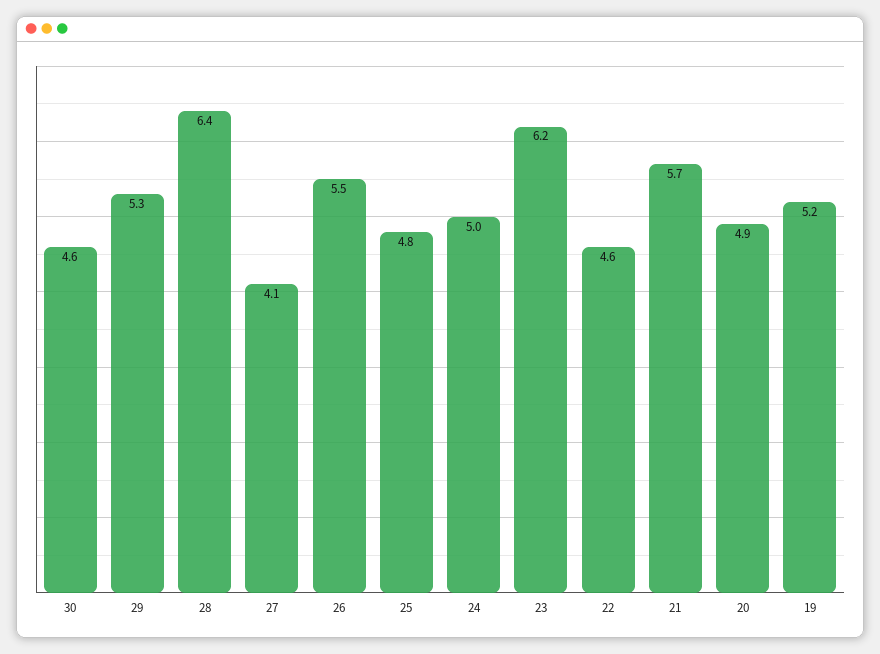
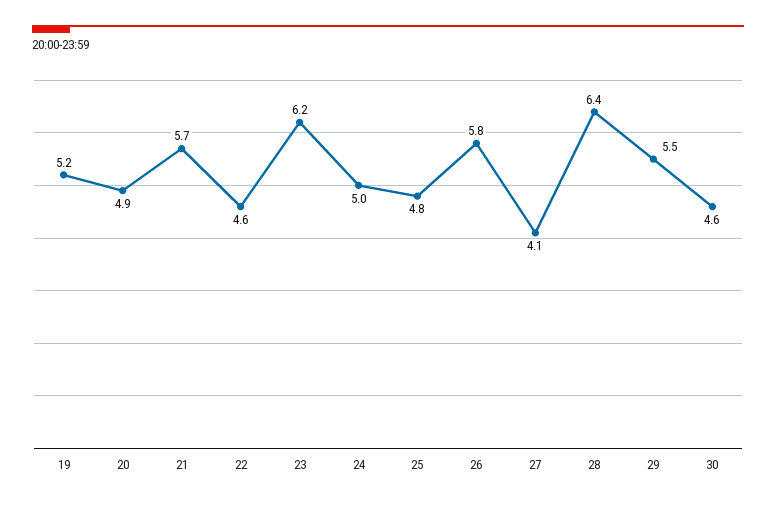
29: 5.3 -> 5.5
26: 5.5 -> 5.8

